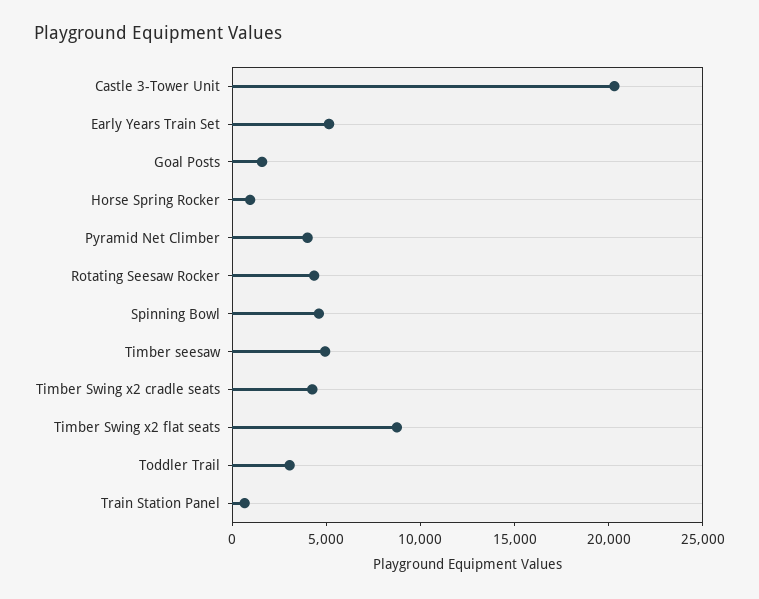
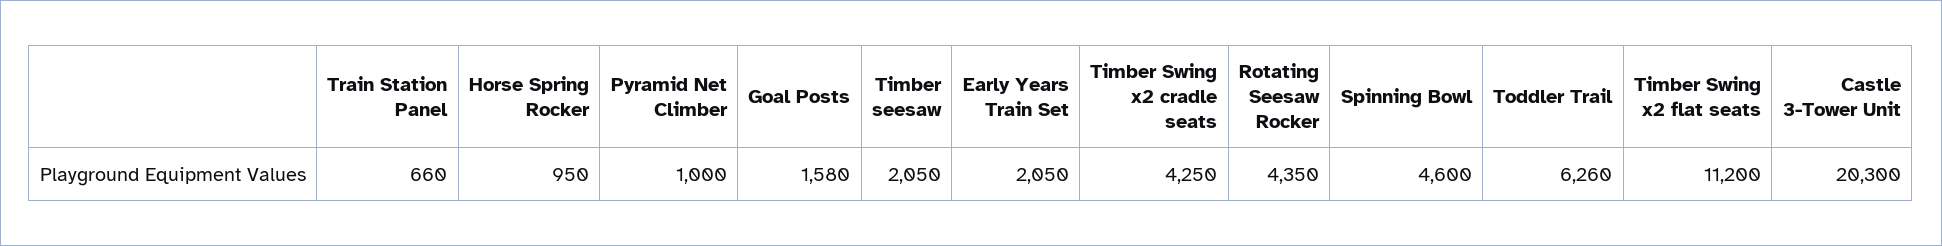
Early Years Train Set: 5000 -> 2050
Pyramid Net Climber: 4000 -> 1000
Timber seesaw: 5000 -> 2050
Timber Swing x2 flat seats: 9000 -> 11200
Toddler Trail: 3000 -> 6260

